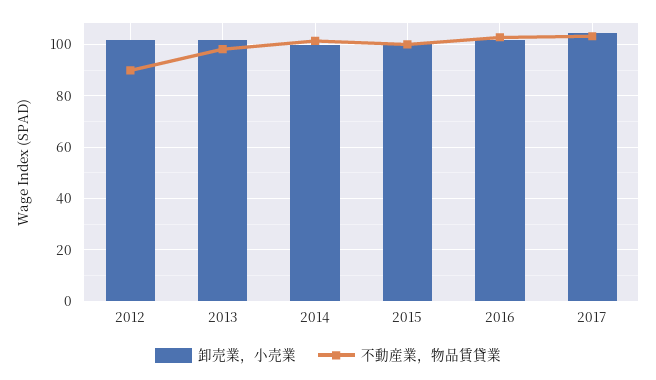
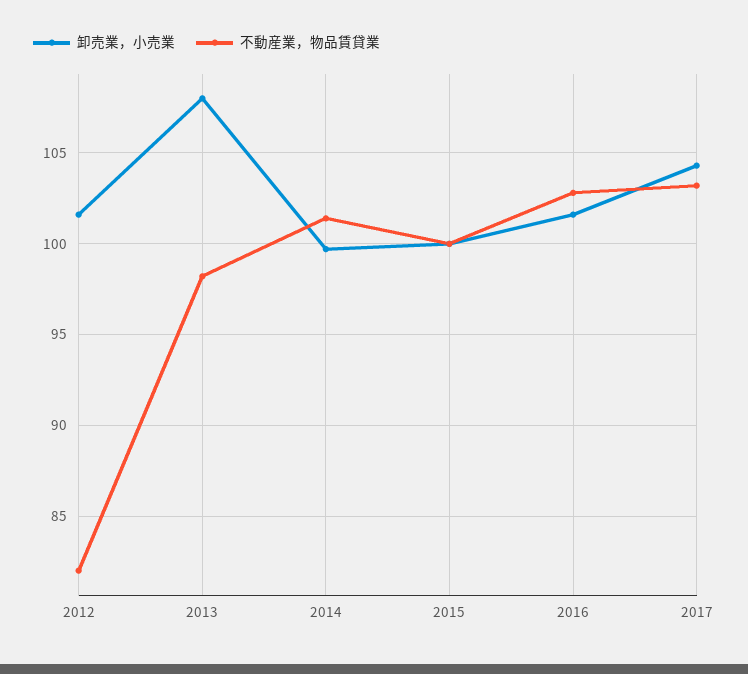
不動産業，物品賃貸業, 2012: 90 -> 82
卸売業，小売業, 2013: 102.5 -> 108

